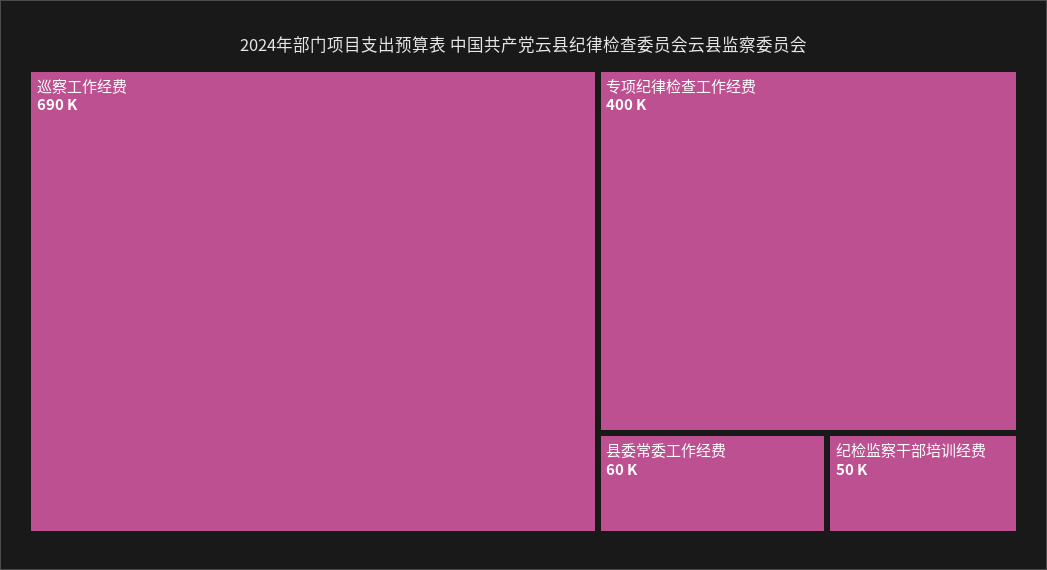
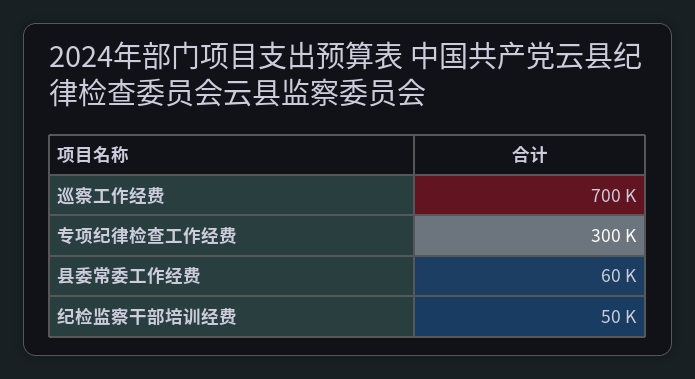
巡察工作经费: 690000 -> 700000
专项纪律检查工作经费: 400000 -> 300000

